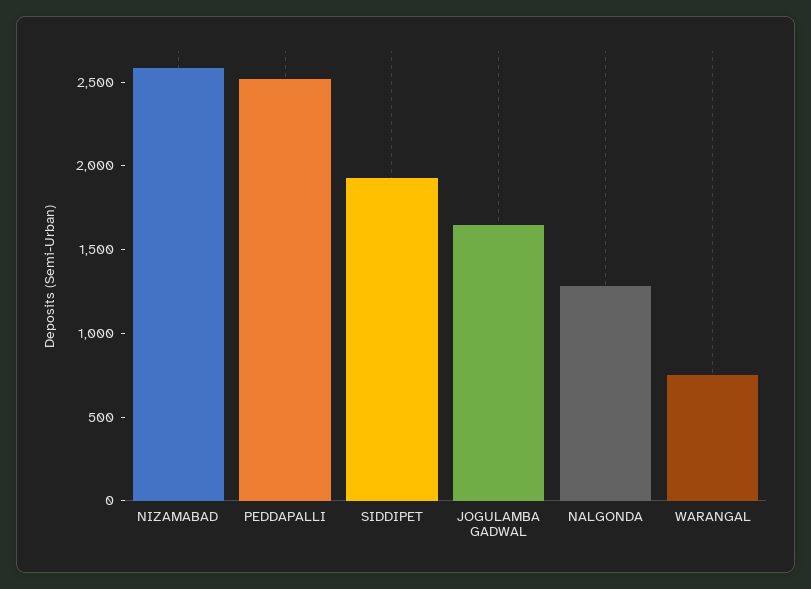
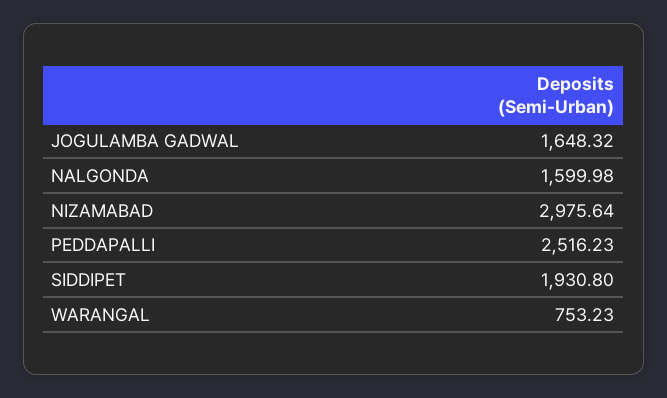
NIZAMABAD: 2600 -> 2975.64
NALGONDA: 1300 -> 1599.98

